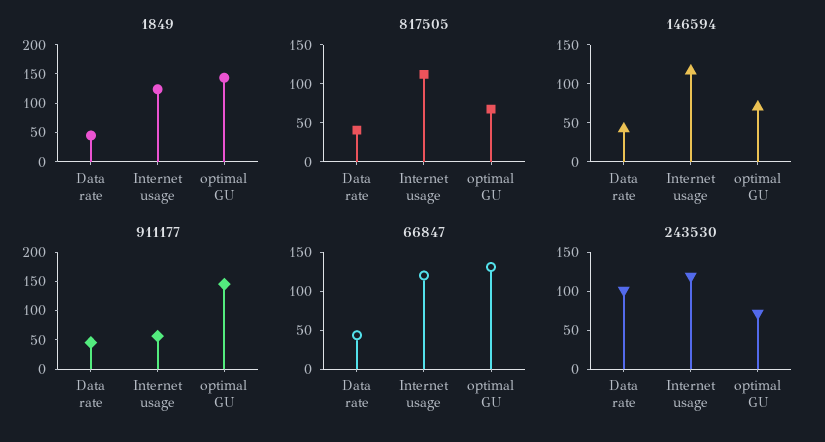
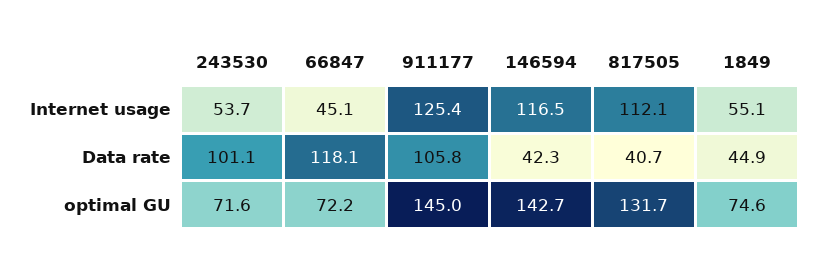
1849, Internet usage: 125 -> 55.1
1849, optimal GU: 150 -> 74.6
817505, optimal GU: 75 -> 131.7
146594, optimal GU: 75 -> 142.7
911177, Data rate: 50 -> 105.8
911177, Internet usage: 50 -> 125.4
66847, Data rate: 50 -> 118.1
66847, Internet usage: 125 -> 45.1
66847, optimal GU: 125 -> 72.2
243530, Internet usage: 125 -> 53.7

